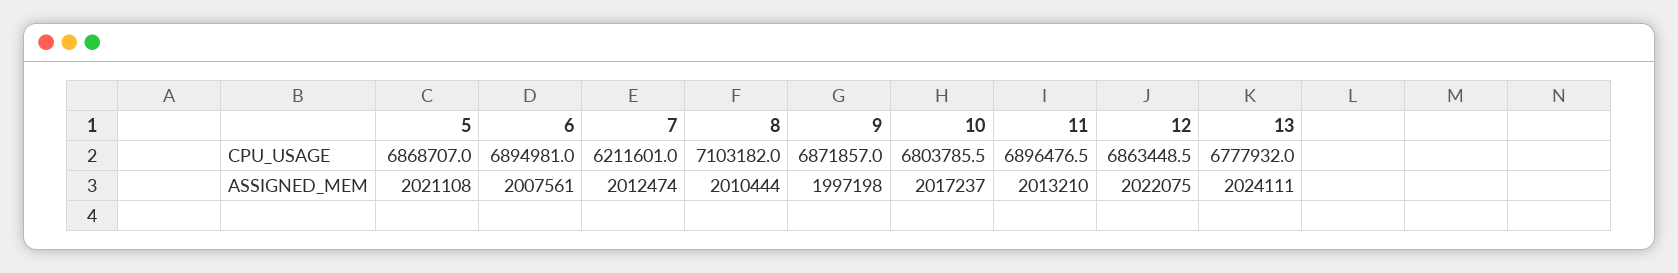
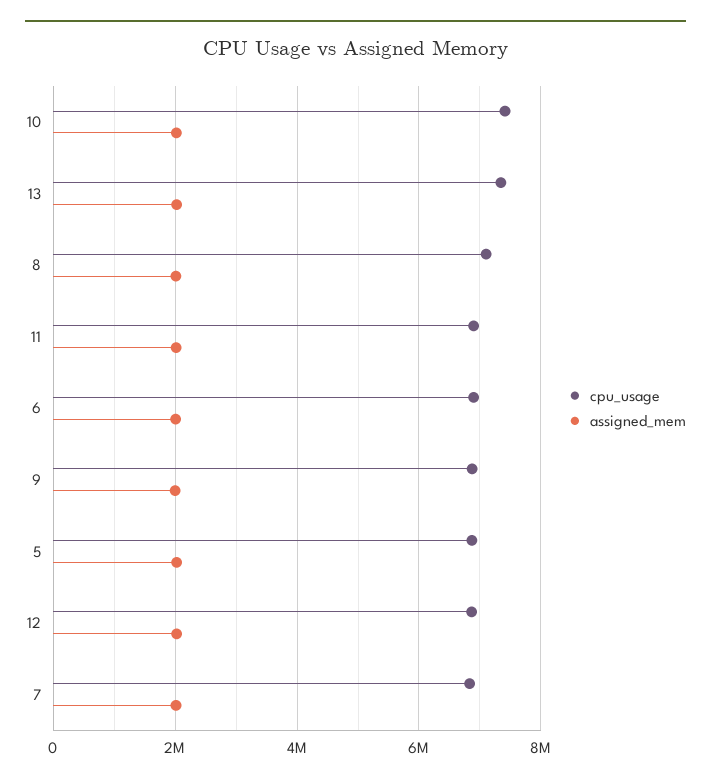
CPU_USAGE, 7: 6211601 -> 6800000
CPU_USAGE, 10: 6803785.5 -> 7400000
CPU_USAGE, 13: 6777932 -> 7400000

